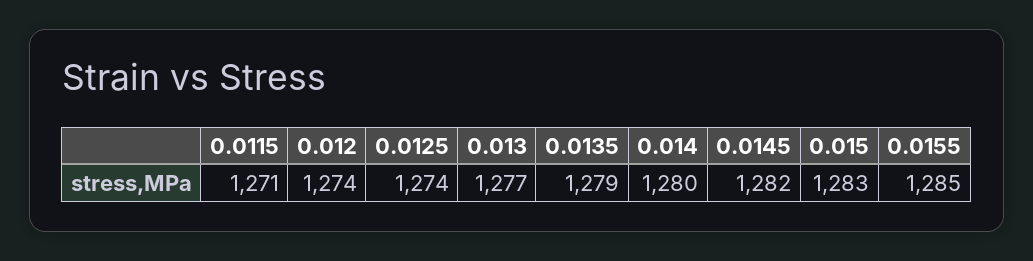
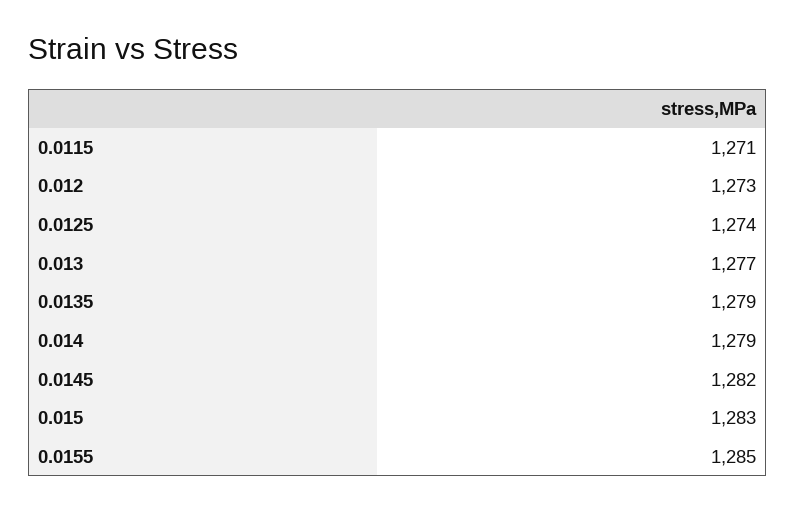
0.012: 1274 -> 1273
0.014: 1280 -> 1279

